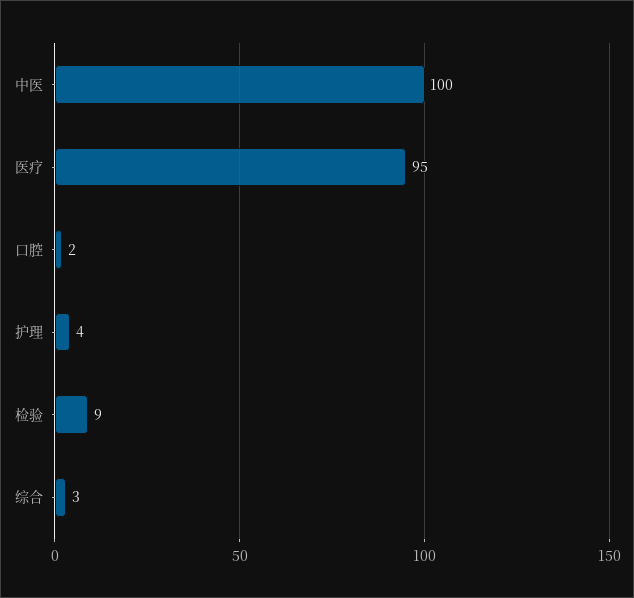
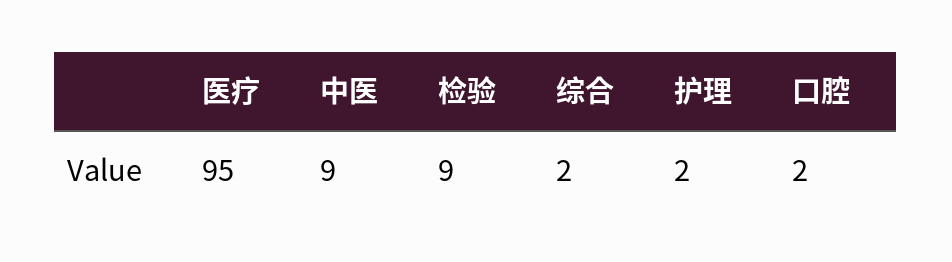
中医: 100 -> 9
护理: 4 -> 2
综合: 3 -> 2

